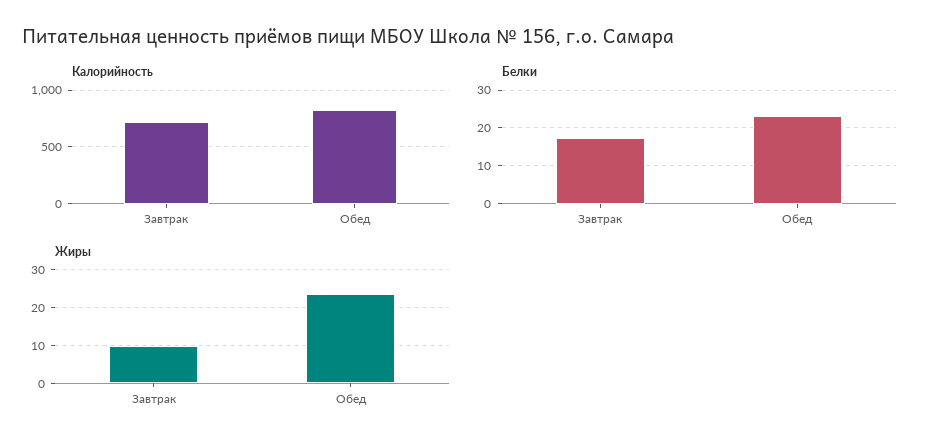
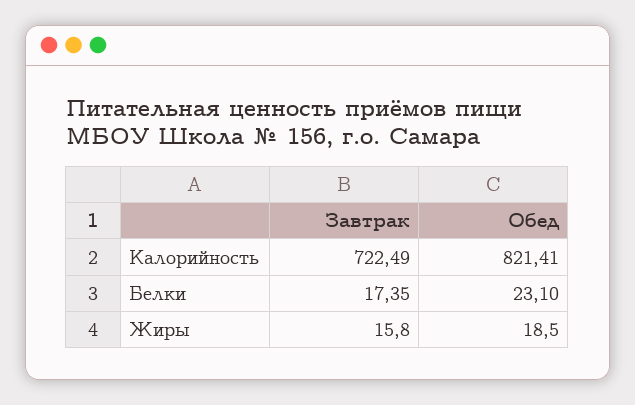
Жиры, Завтрак: 10 -> 15.8
Жиры, Обед: 24 -> 18.5

